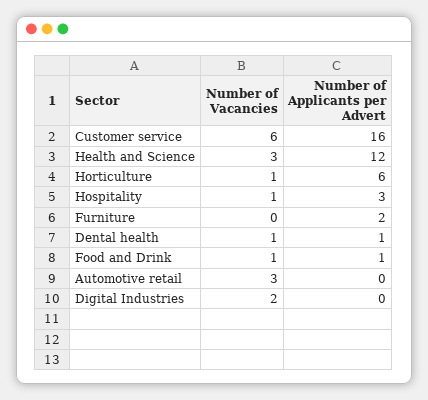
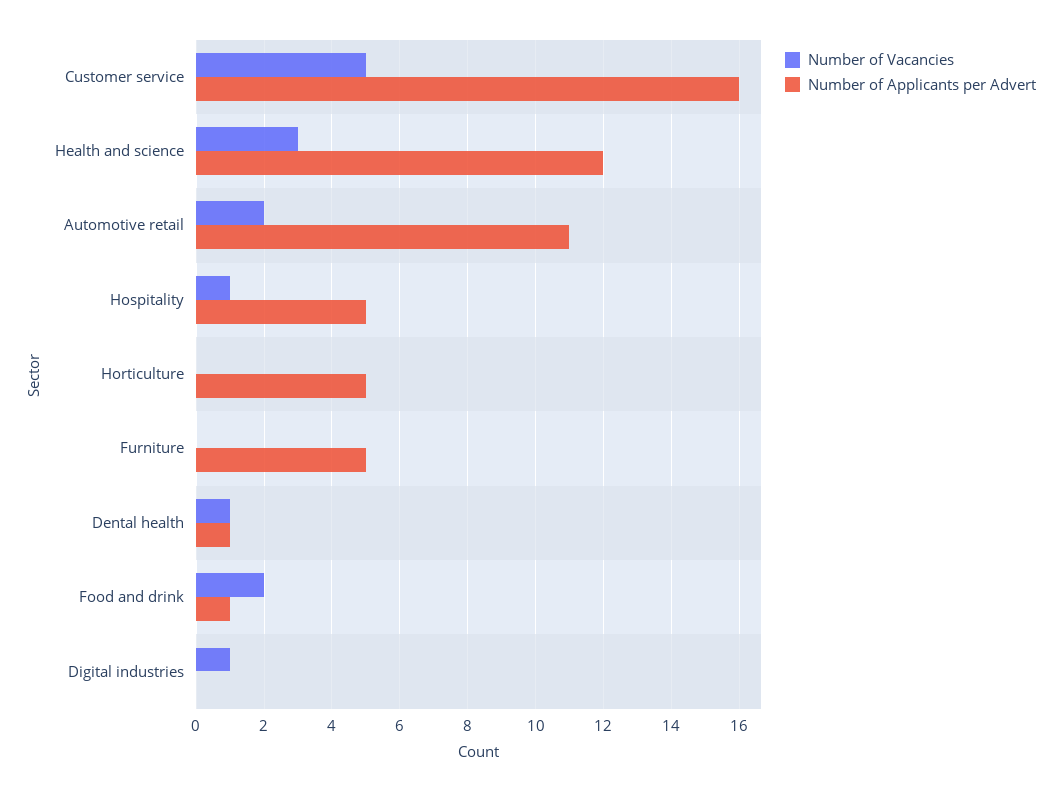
Number of Vacancies, Customer service: 6 -> 5
Number of Vacancies, Horticulture: 1 -> 0
Number of Applicants per Advert, Horticulture: 6 -> 5
Number of Applicants per Advert, Hospitality: 3 -> 5
Number of Applicants per Advert, Furniture: 2 -> 5
Number of Vacancies, Food and Drink: 1 -> 2
Number of Vacancies, Automotive retail: 3 -> 2
Number of Applicants per Advert, Automotive retail: 0 -> 11
Number of Vacancies, Digital Industries: 2 -> 1

